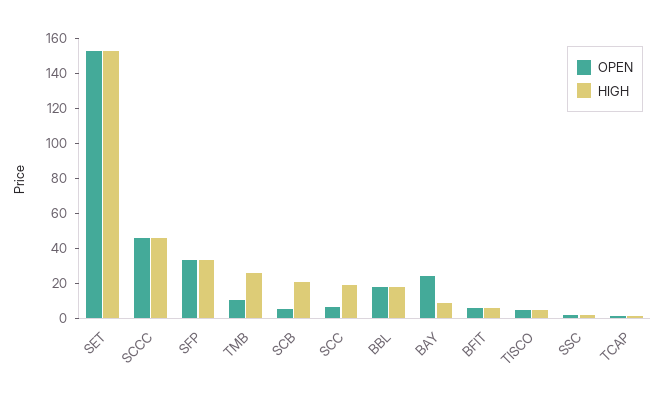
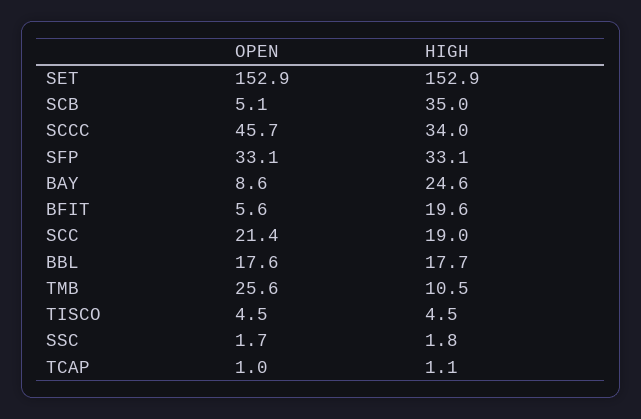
HIGH, SCCC: 45 -> 34
OPEN, TMB: 10 -> 25.6
HIGH, TMB: 25 -> 10.5
HIGH, SCB: 20 -> 35
OPEN, SCC: 5 -> 21.4
OPEN, BAY: 25 -> 8.6
HIGH, BAY: 10 -> 24.6
HIGH, BFIT: 5 -> 19.6

